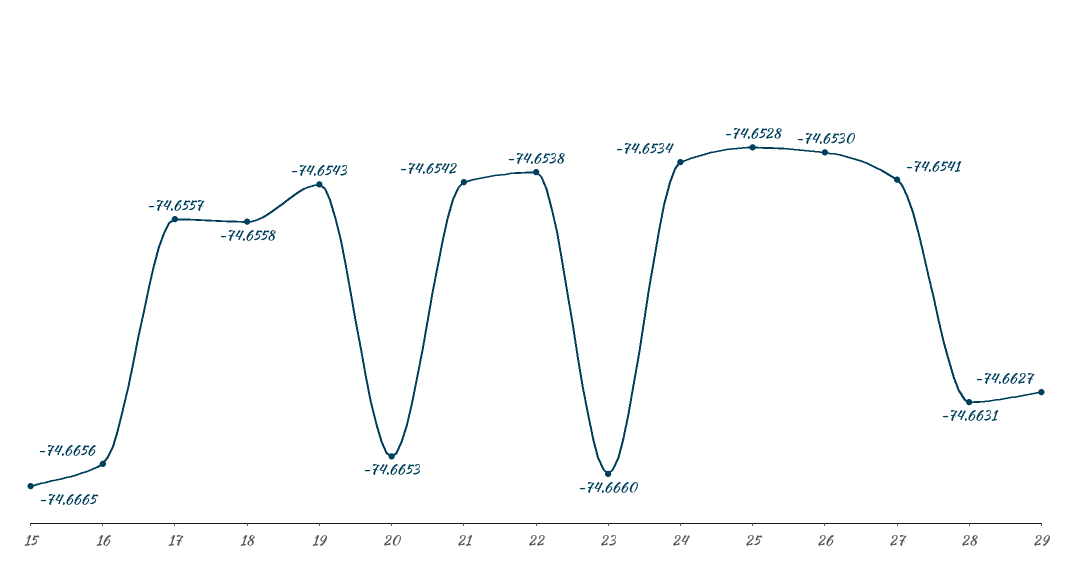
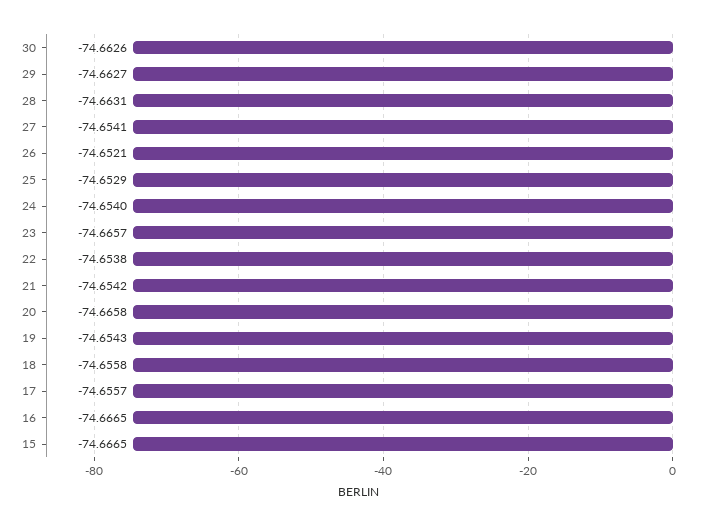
16: -74.6656 -> -74.6665
20: -74.6653 -> -74.6658
23: -74.666 -> -74.6657
24: -74.6534 -> -74.654
25: -74.6528 -> -74.6529
26: -74.653 -> -74.6521
30: none -> -74.6626

